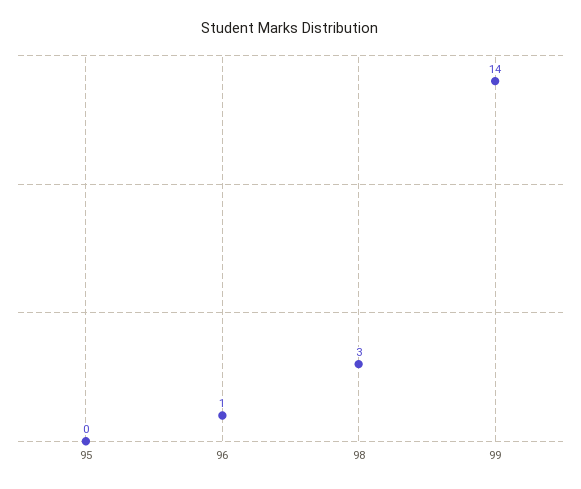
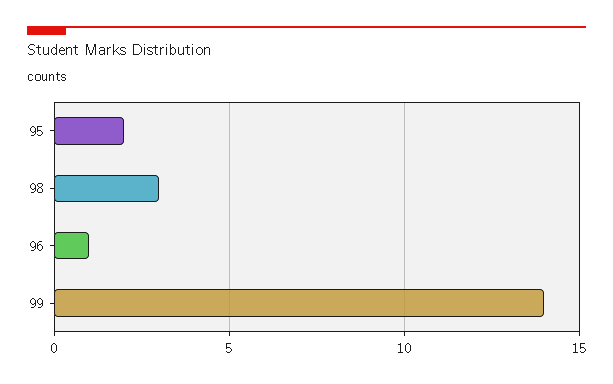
95: 0 -> 2

